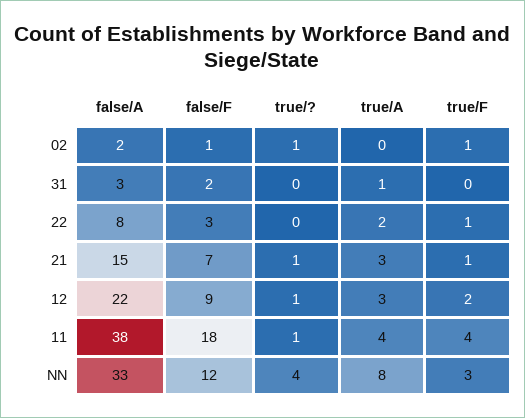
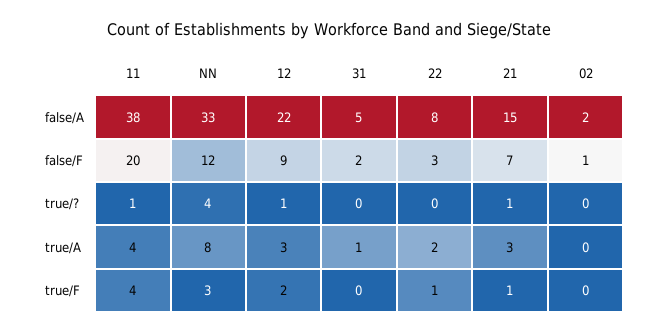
true/?, 02: 1 -> 0
true/F, 02: 1 -> 0
false/A, 31: 3 -> 5
false/F, 11: 18 -> 20

